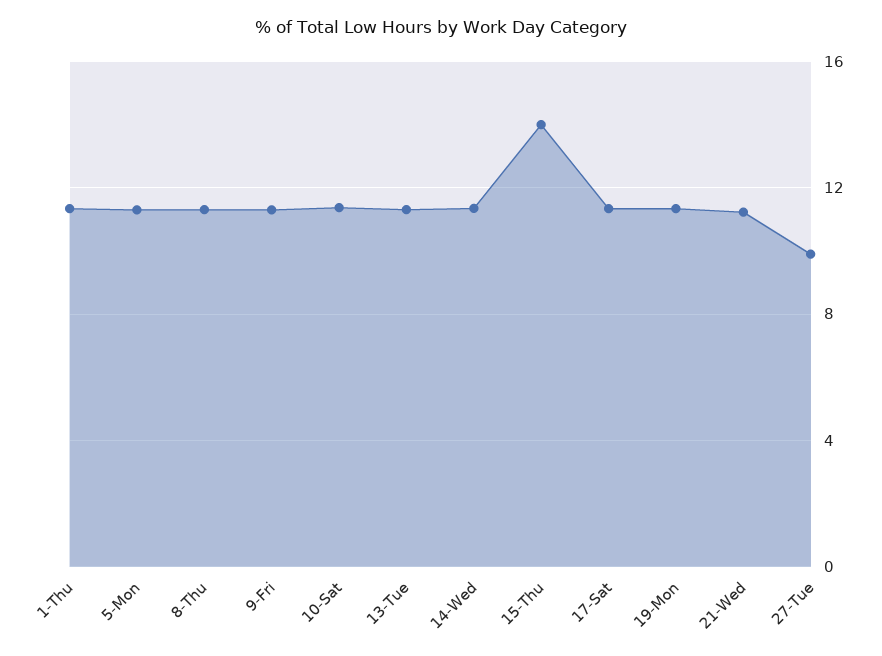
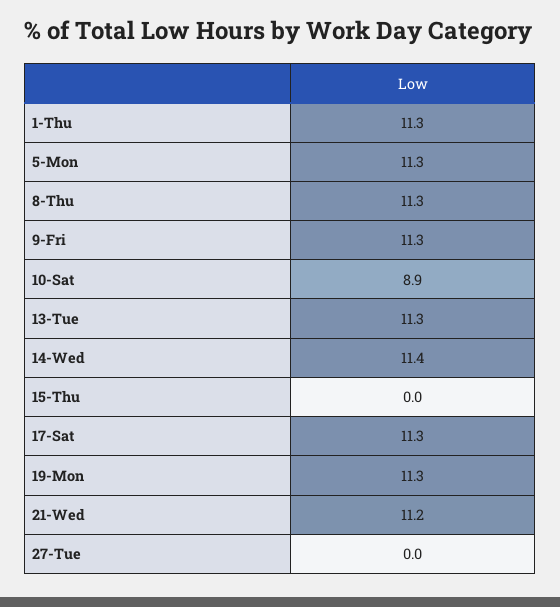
10-Sat: 11.5 -> 8.9
15-Thu: 14 -> 0
27-Tue: 10 -> 0

